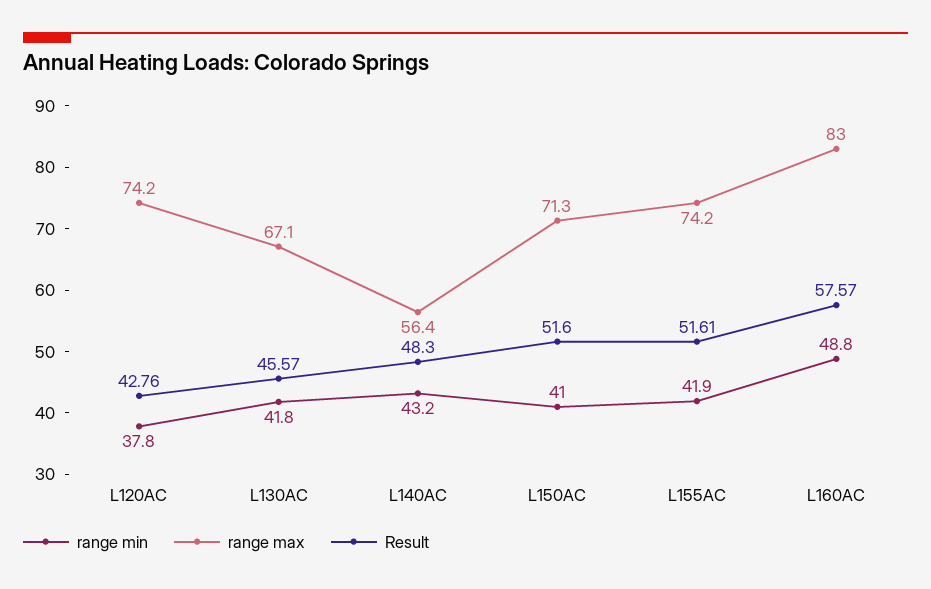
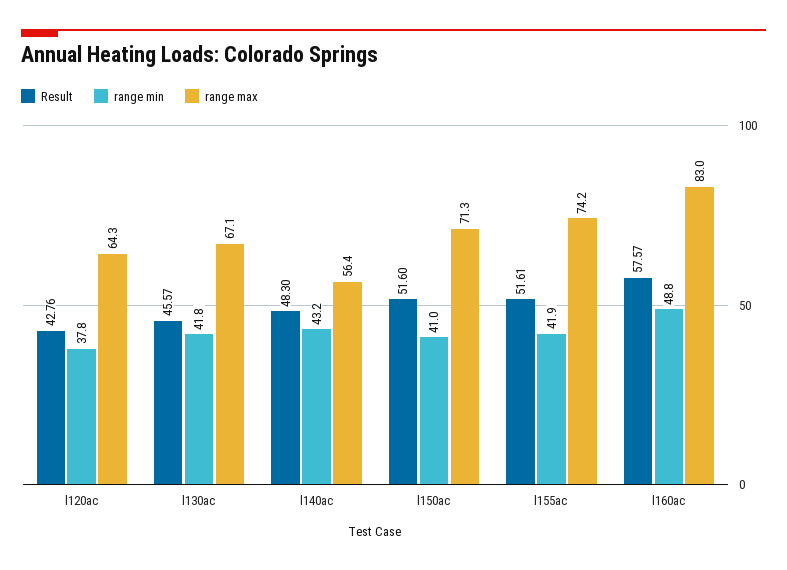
range max, L120AC: 74.2 -> 64.3

